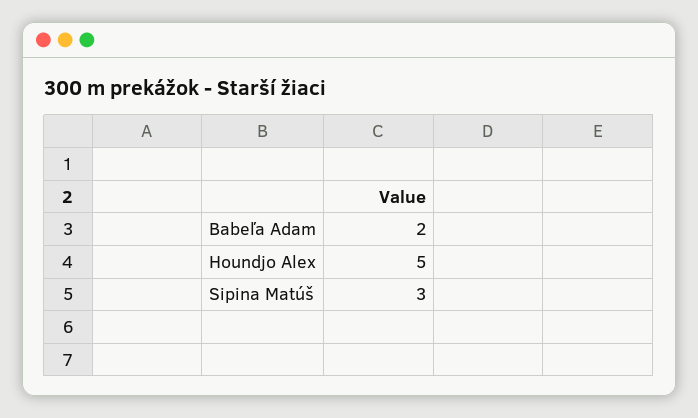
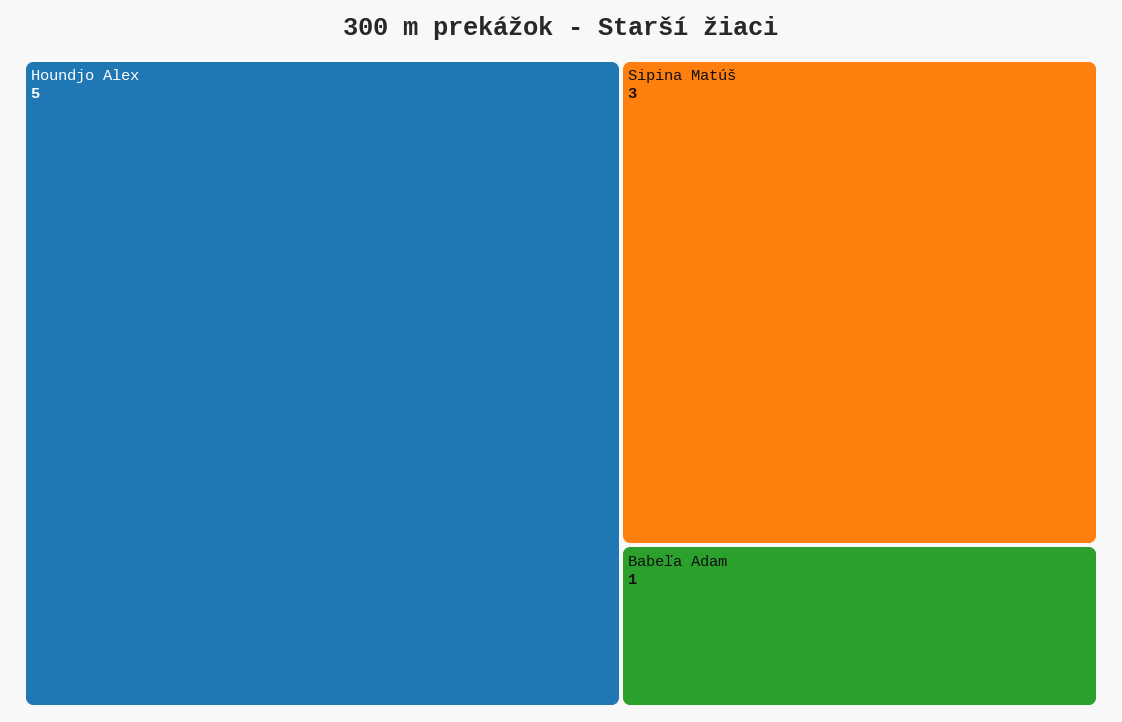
Babeľa Adam: 2 -> 1

